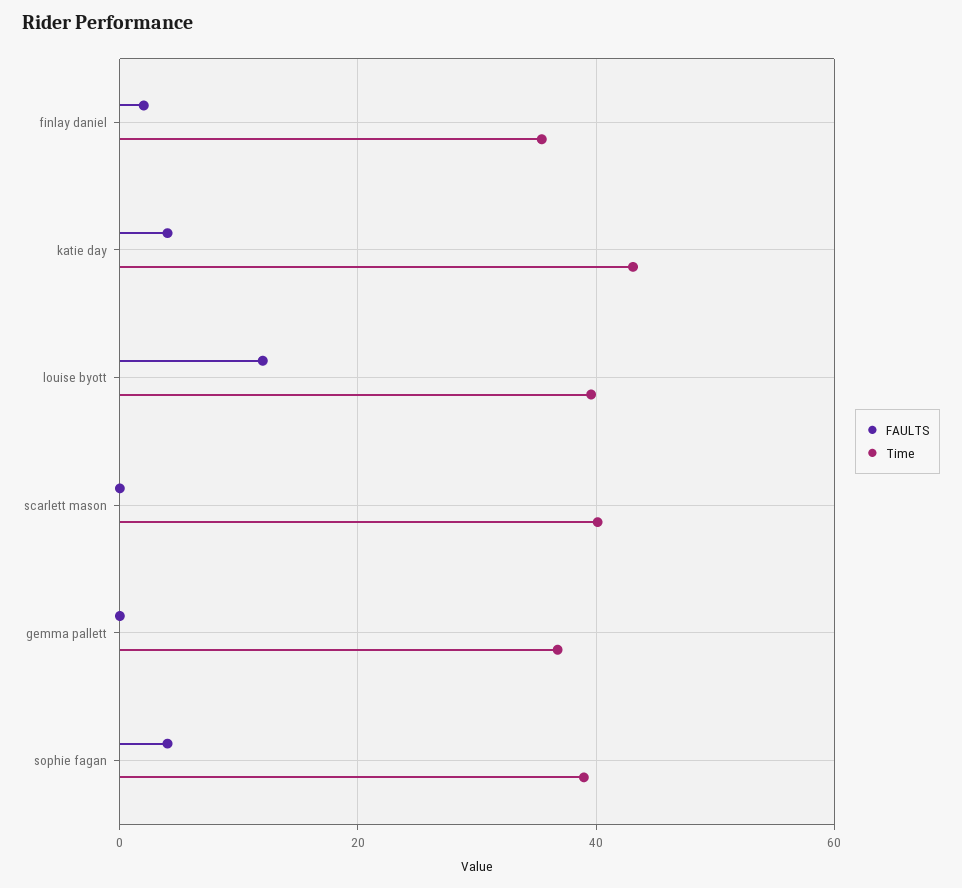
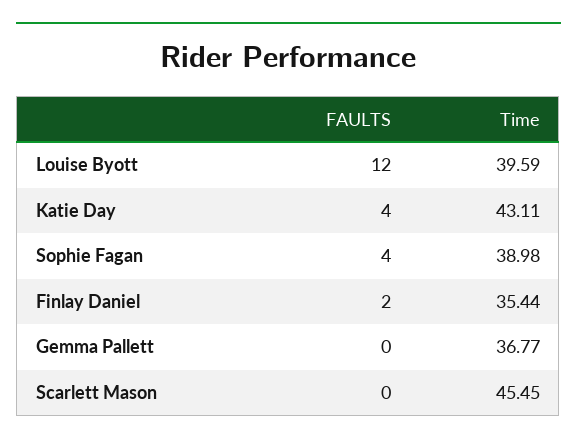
Time, scarlett mason: 40 -> 45.45

